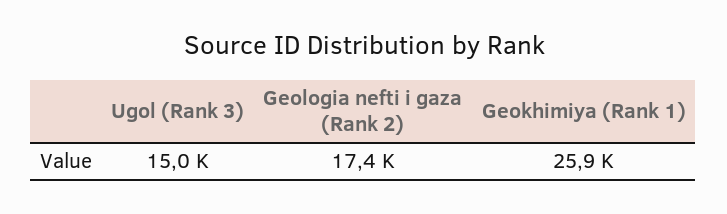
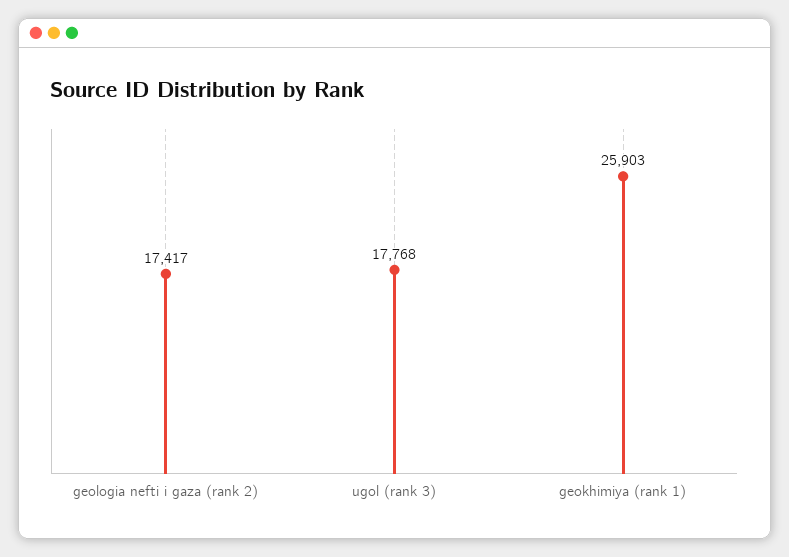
Ugol (Rank 3): 15000 -> 17768

